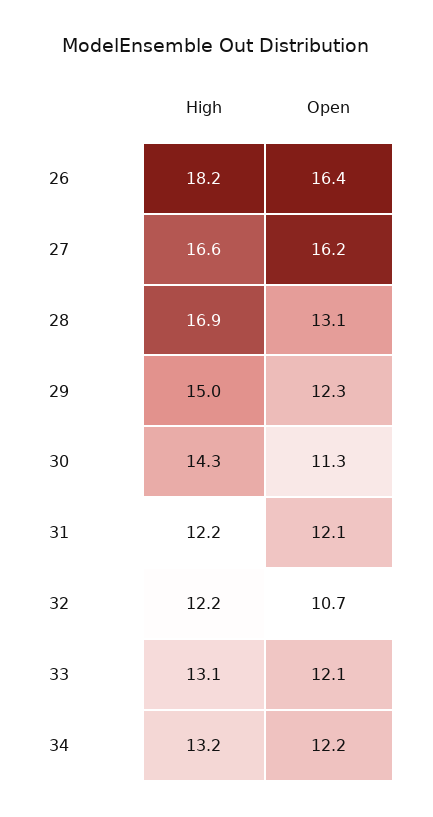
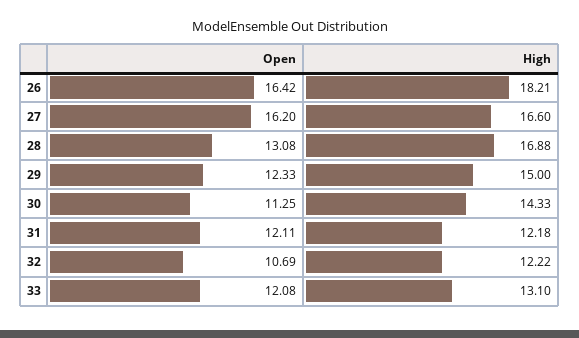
High, 34: 13.2 -> none
Open, 34: 12.2 -> none

